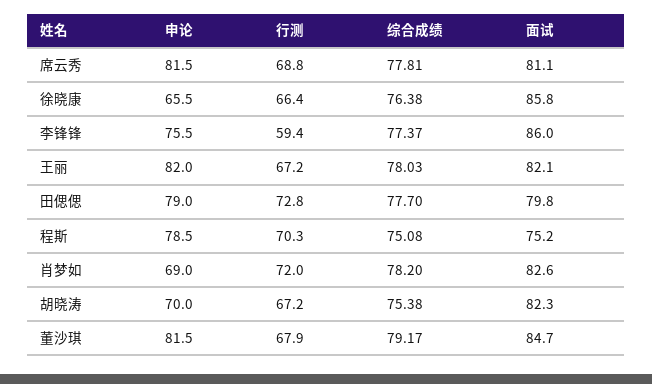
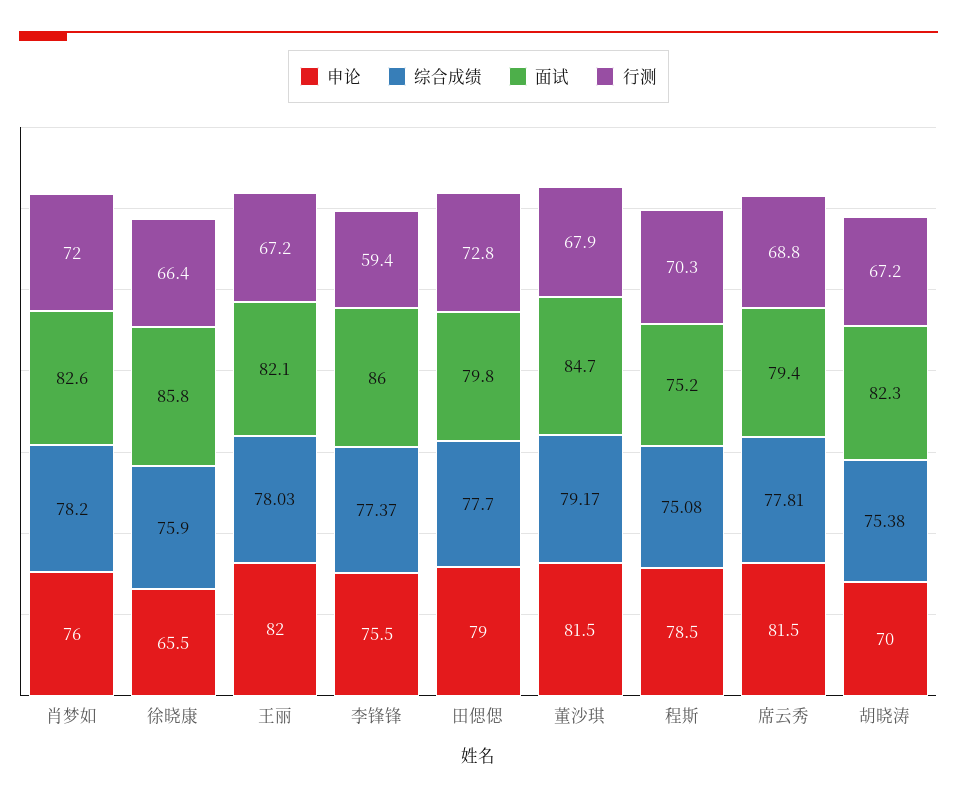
面试, 席云秀: 81.1 -> 79.4
综合成绩, 徐晓康: 76.38 -> 75.9
申论, 肖梦如: 69 -> 76

